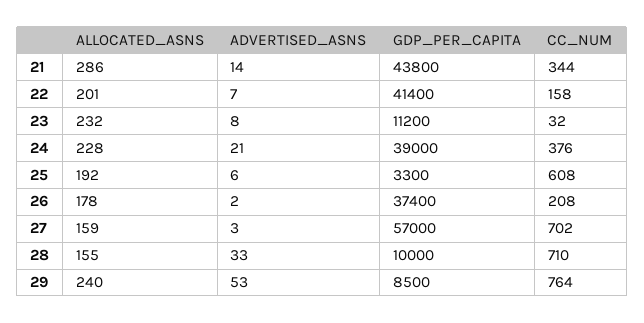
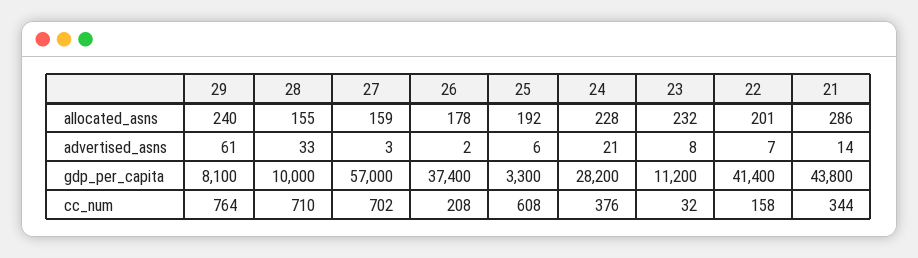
GDP_PER_CAPITA, 24: 39000 -> 28200
ADVERTISED_ASNS, 29: 53 -> 61
GDP_PER_CAPITA, 29: 8500 -> 8100

